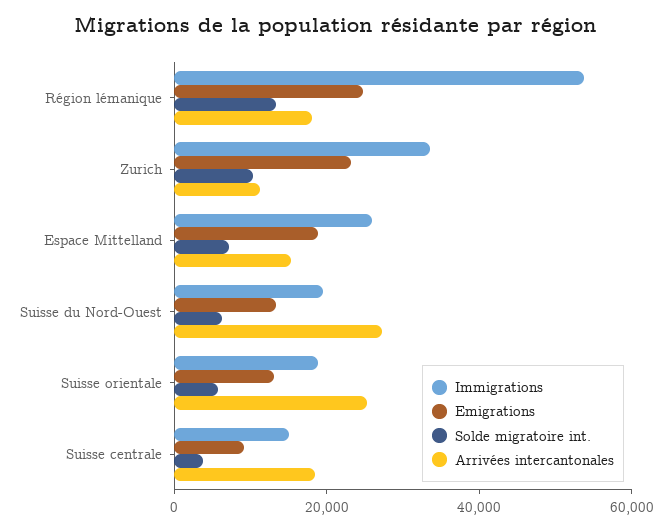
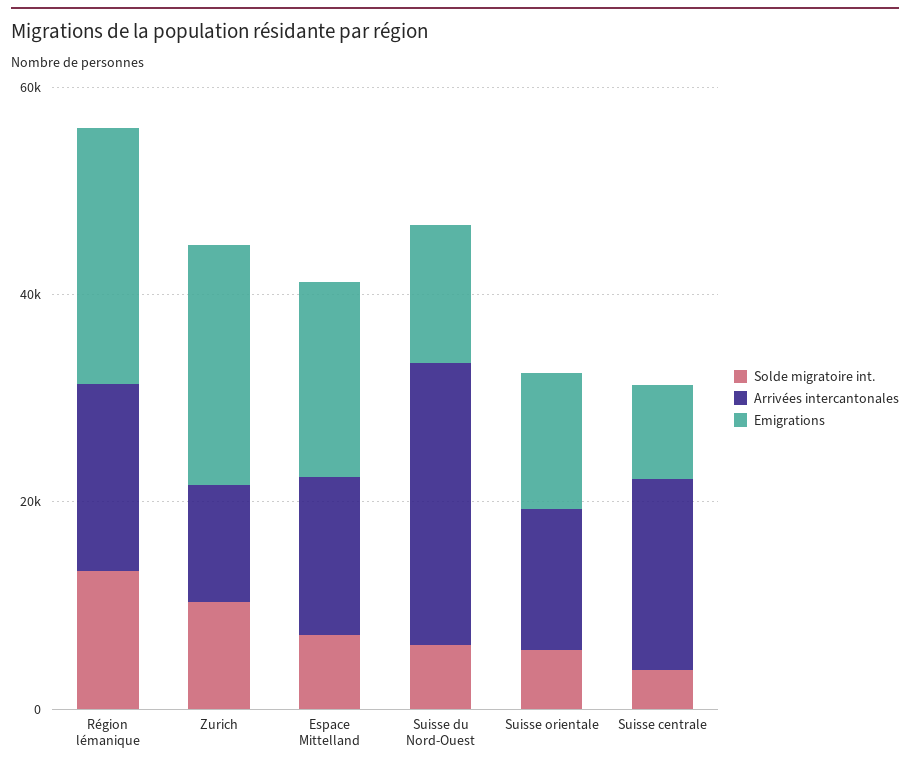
Immigrations, Région lémanique: 55000 -> none
Immigrations, Zurich: 35000 -> none
Immigrations, Espace Mittelland: 25000 -> none
Immigrations, Suisse du Nord-Ouest: 20000 -> none
Immigrations, Suisse orientale: 20000 -> none
Arrivées intercantonales, Suisse orientale: 25000 -> 15000
Immigrations, Suisse centrale: 15000 -> none

